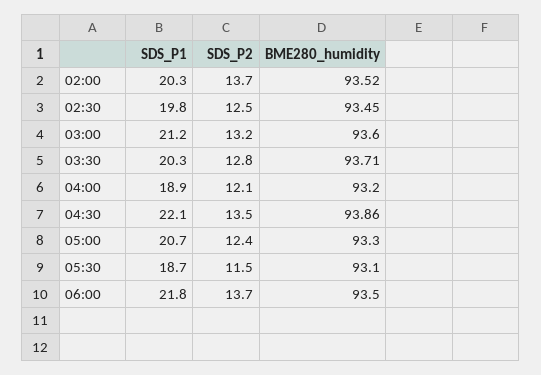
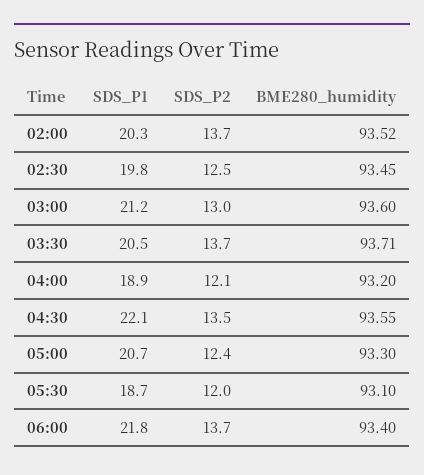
SDS_P2, 03:00: 13.2 -> 13
SDS_P1, 03:30: 20.3 -> 20.5
SDS_P2, 03:30: 12.8 -> 13.7
BME280_humidity, 04:30: 93.86 -> 93.55
SDS_P2, 05:30: 11.5 -> 12
BME280_humidity, 06:00: 93.5 -> 93.4

